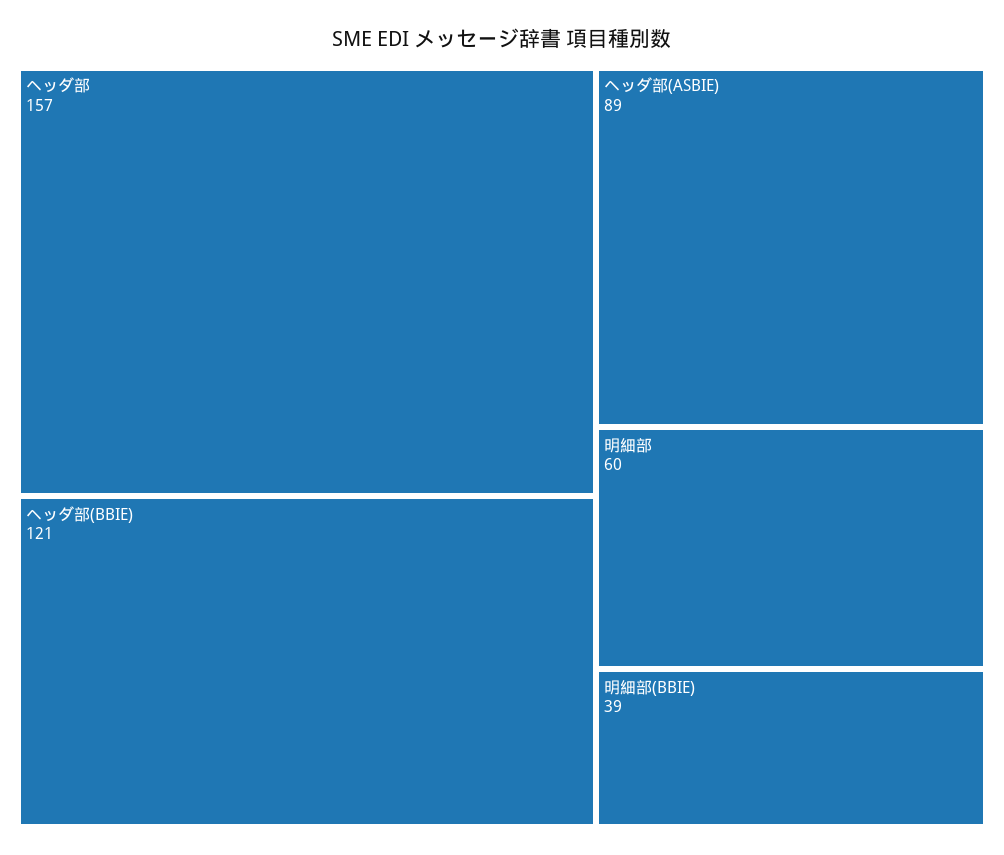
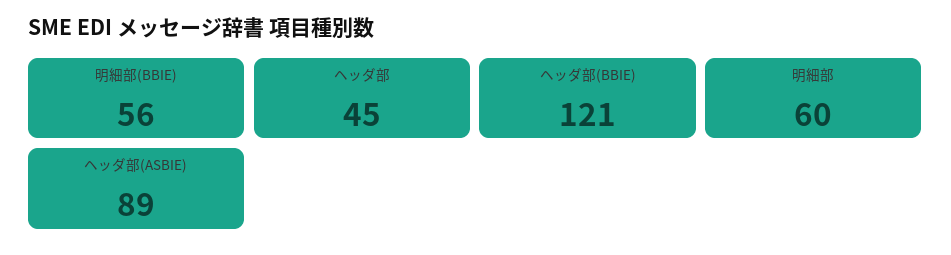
ヘッダ部: 157 -> 45
明細部(BBIE): 39 -> 56

